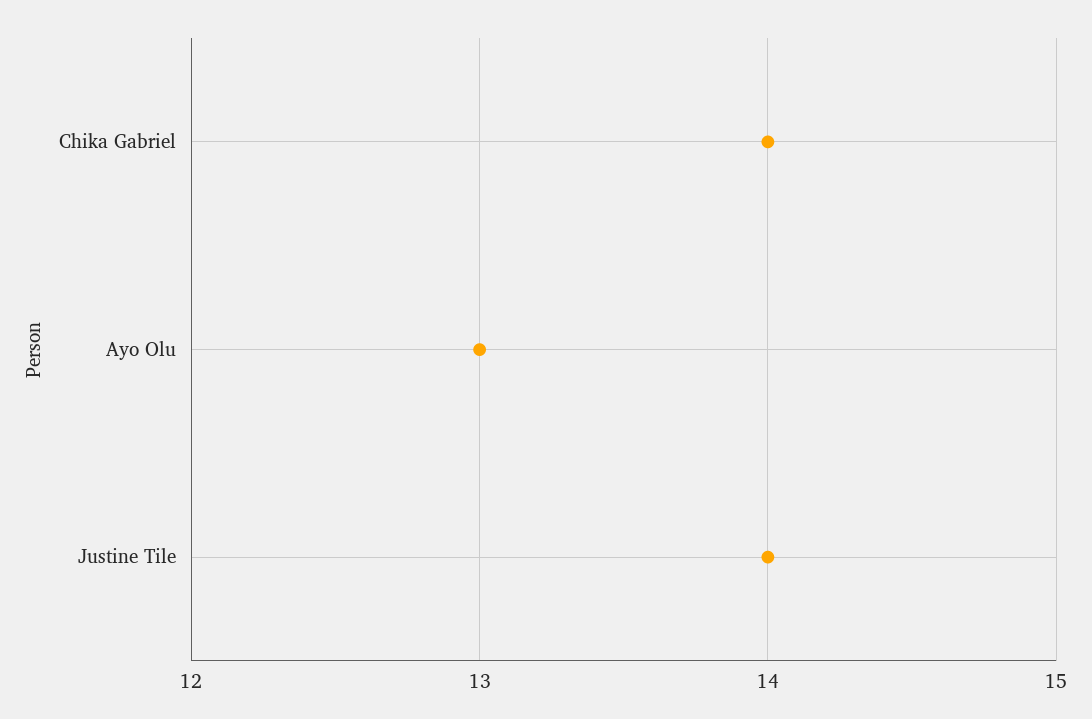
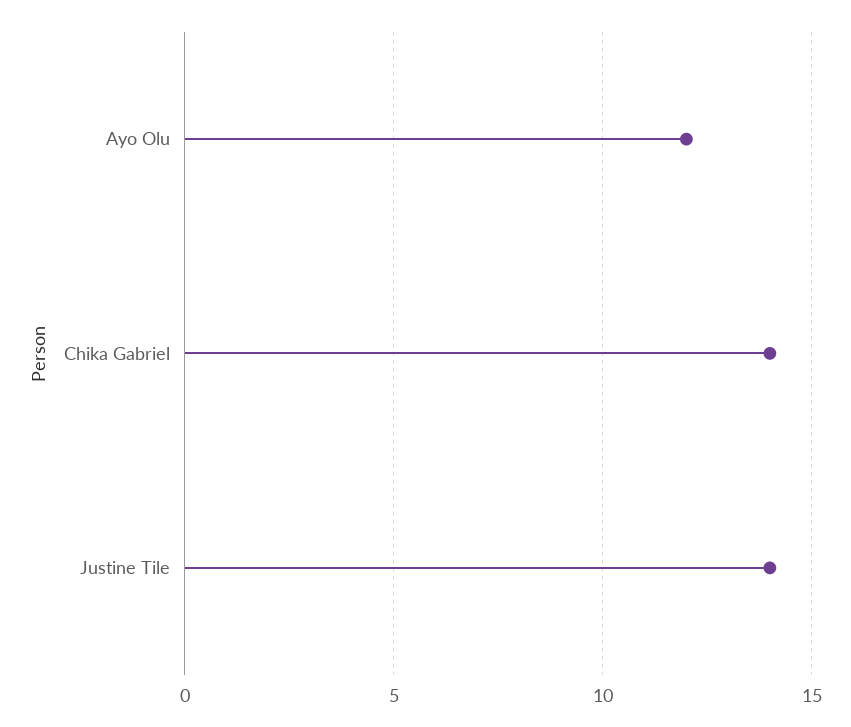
Ayo Olu: 13 -> 12

